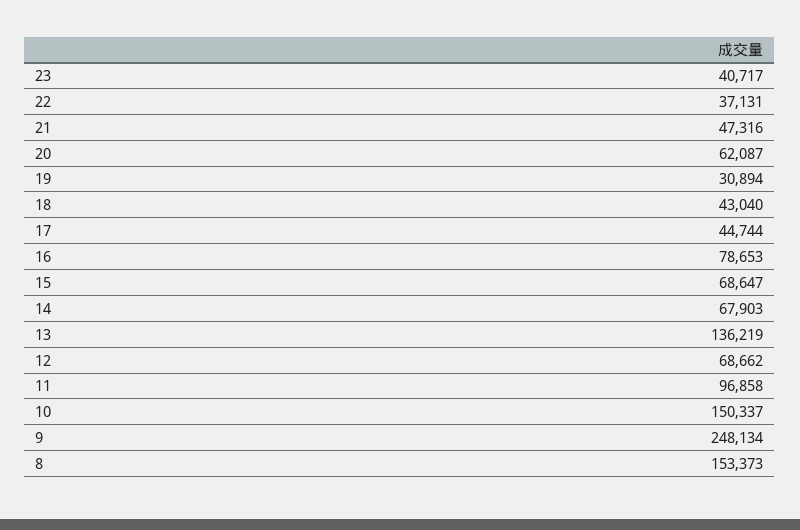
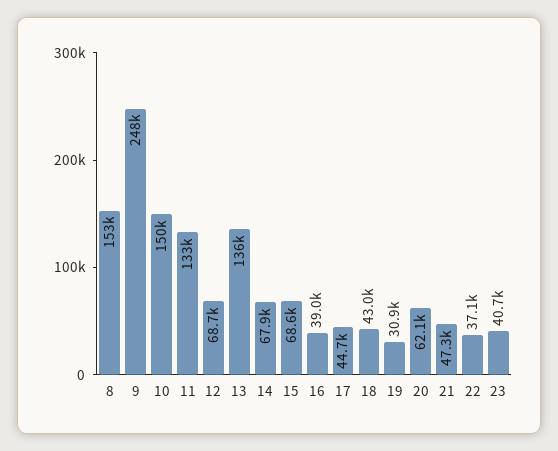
16: 78653 -> 39000
11: 96858 -> 133000

